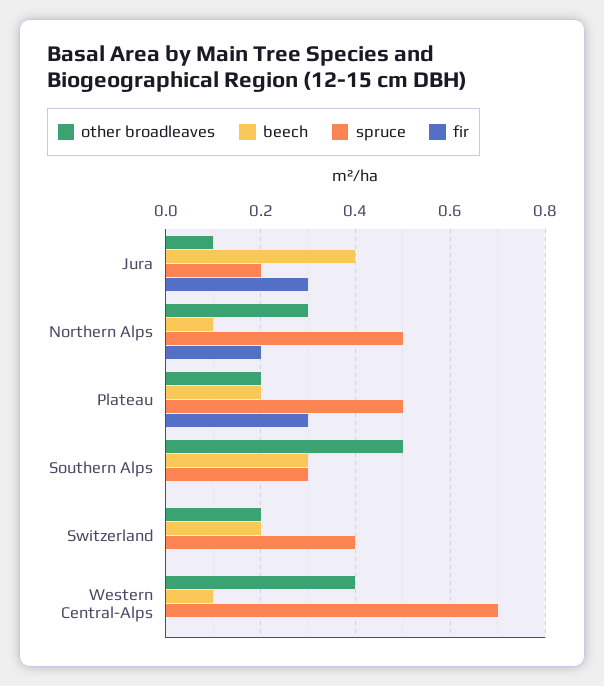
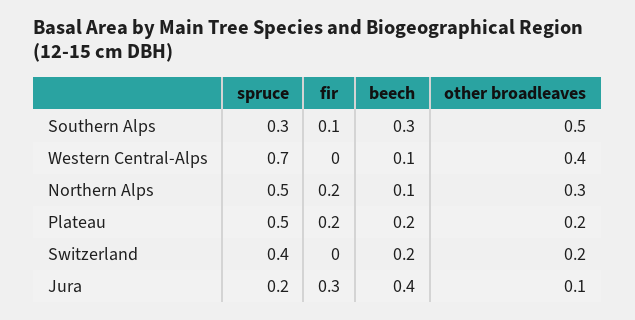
fir, Plateau: 0.3 -> 0.2
fir, Southern Alps: 0 -> 0.1

